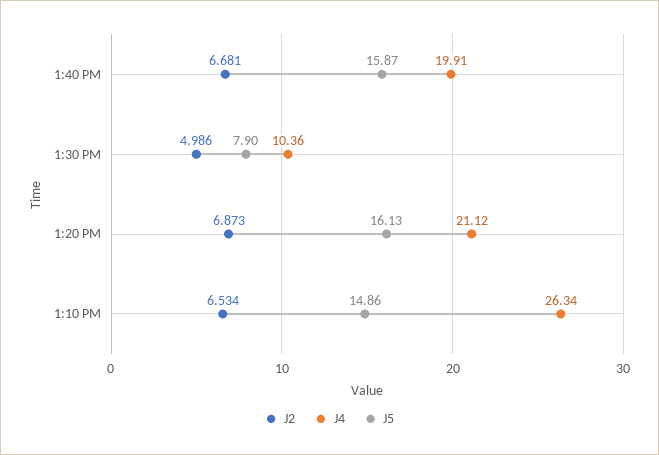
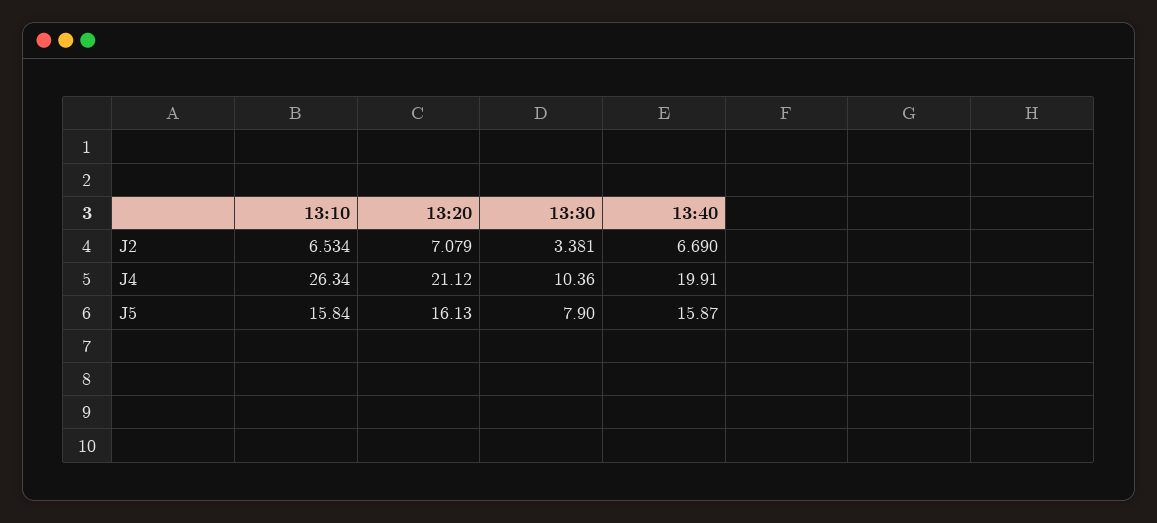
J2, 1:40 PM: 6.681 -> 6.69
J2, 1:30 PM: 4.986 -> 3.381
J2, 1:20 PM: 6.873 -> 7.079
J5, 1:10 PM: 14.86 -> 15.84

